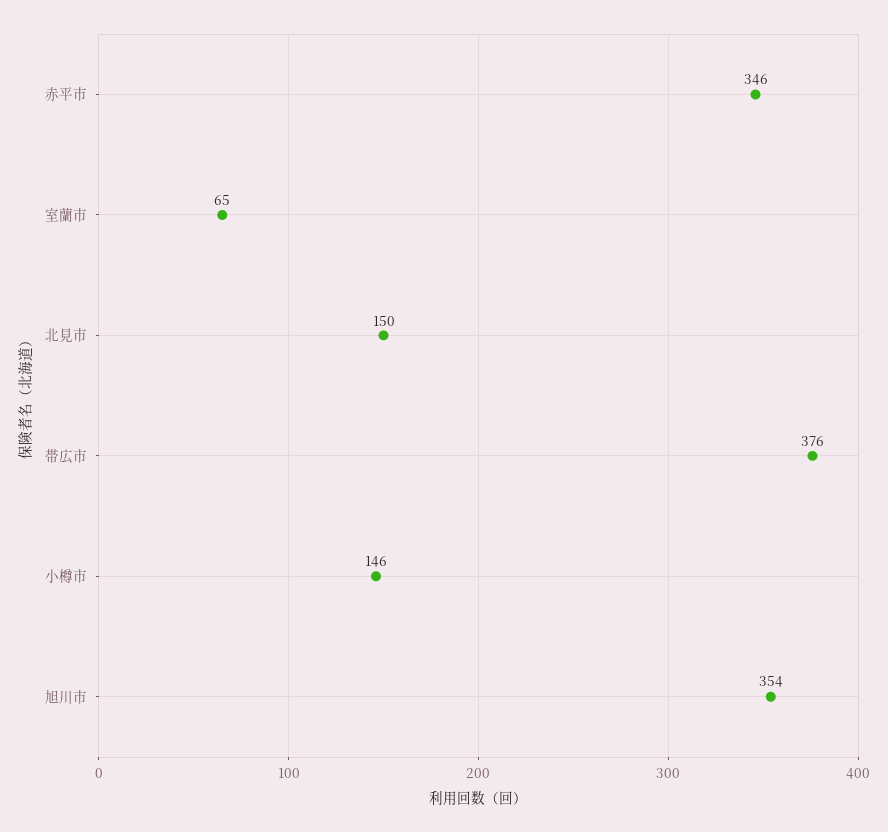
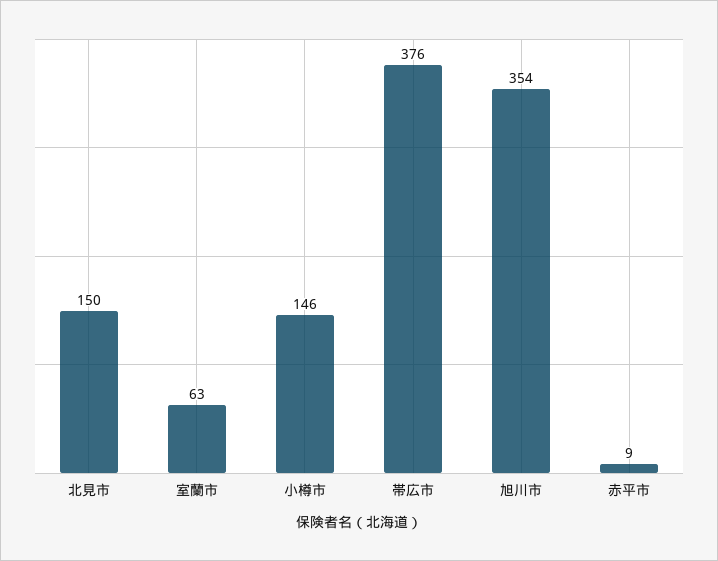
赤平市: 346 -> 9
室蘭市: 65 -> 63

